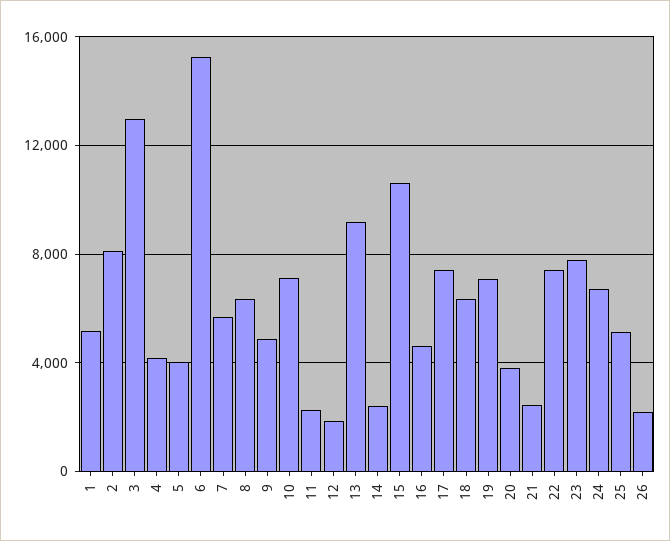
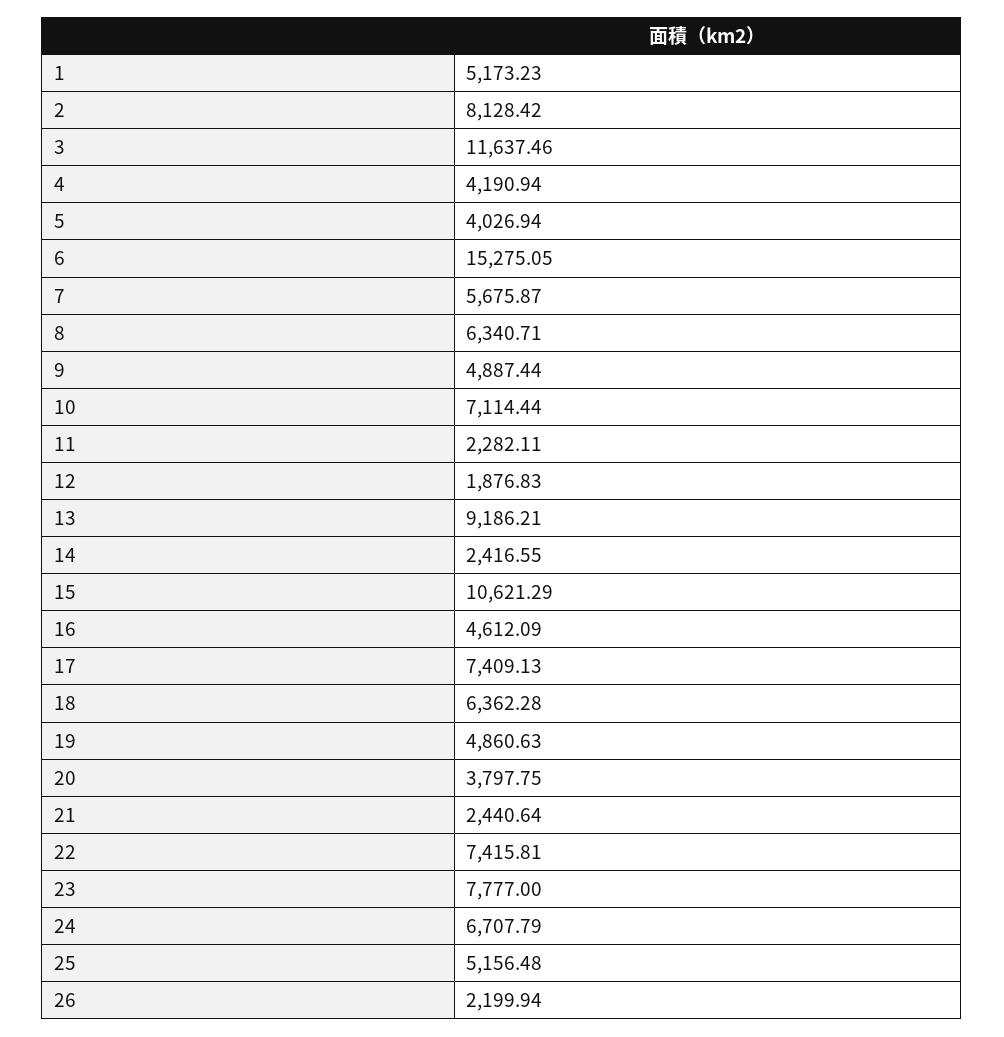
3: 13000 -> 11637.46
19: 7000 -> 4860.63

